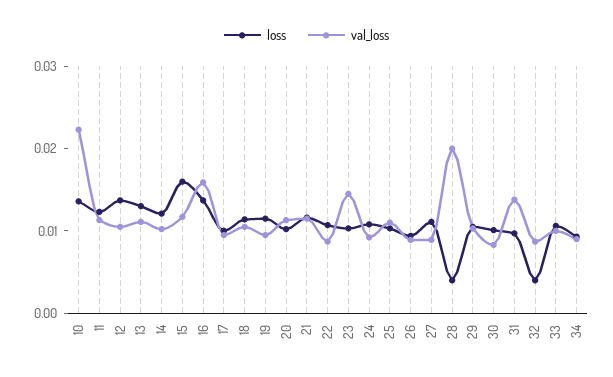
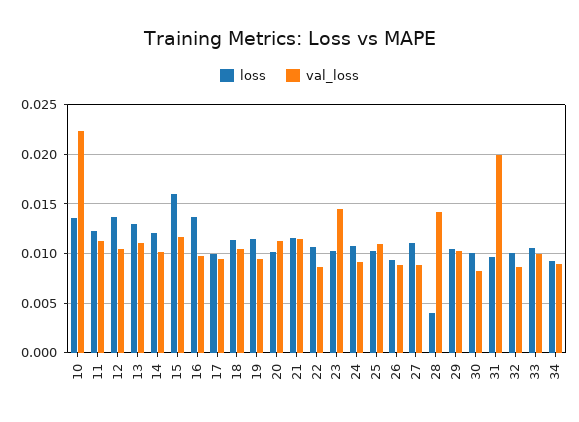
val_loss, 16: 0.016 -> 0.01
val_loss, 28: 0.02 -> 0.014
val_loss, 31: 0.014 -> 0.02
loss, 32: 0.004 -> 0.01

